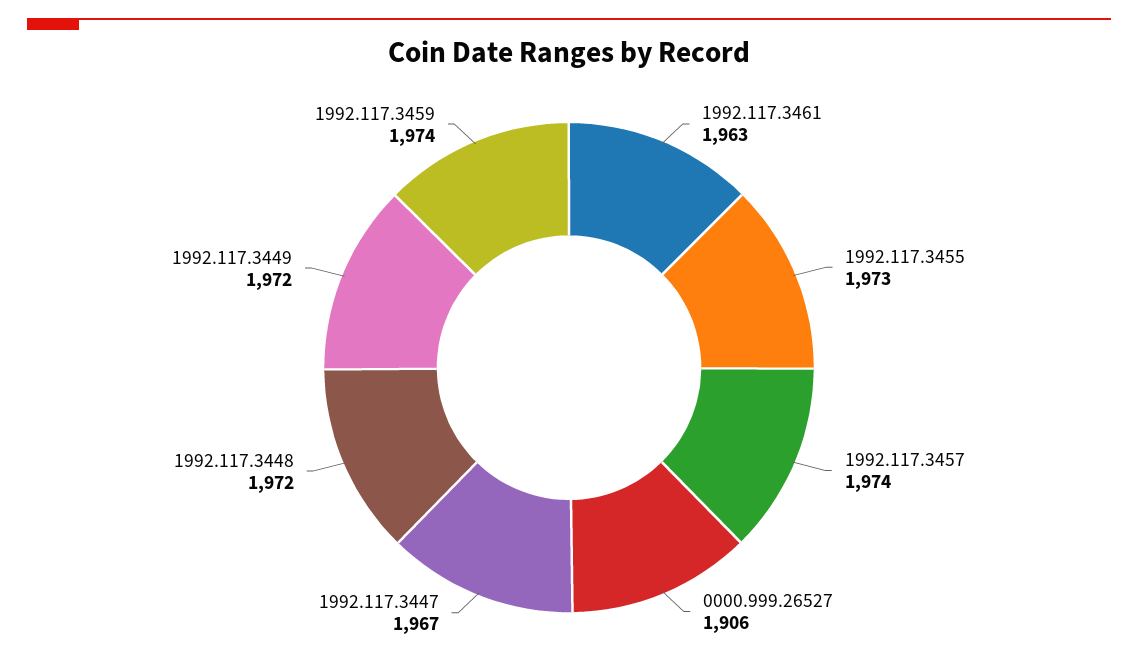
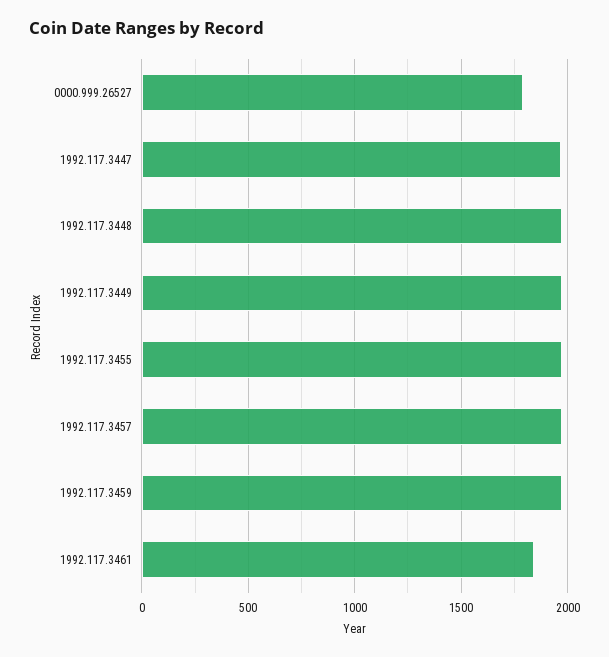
1992.117.3461: 1963 -> 1850
0000.999.26527: 1906 -> 1800

